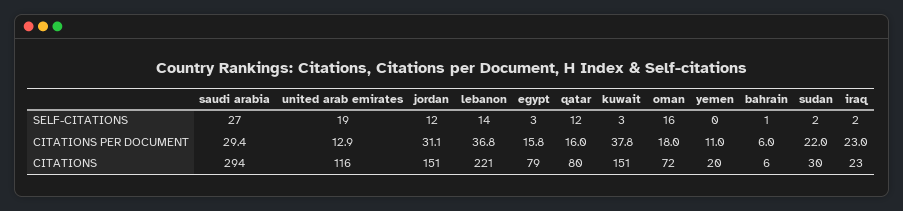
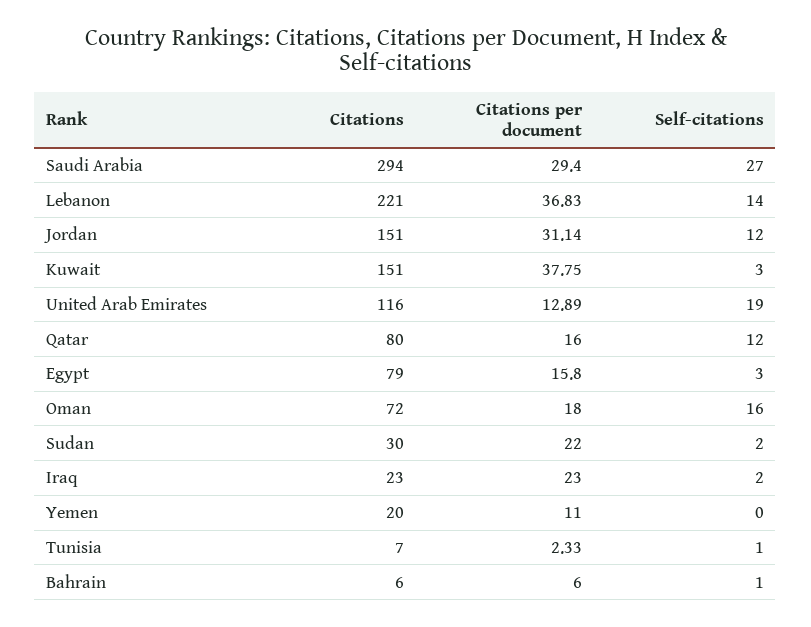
Tunisia, CITATIONS: none -> 7
Tunisia, CITATIONS PER DOCUMENT: none -> 2.33
Tunisia, SELF-CITATIONS: none -> 1

